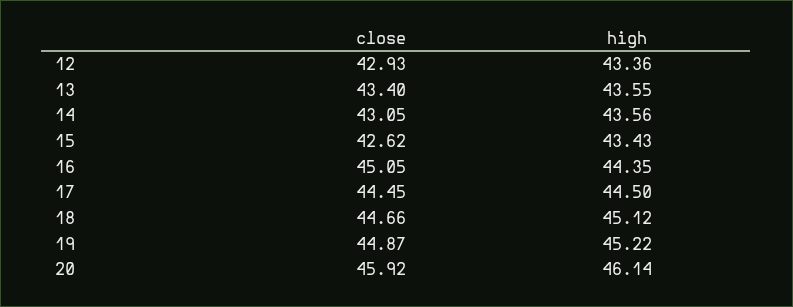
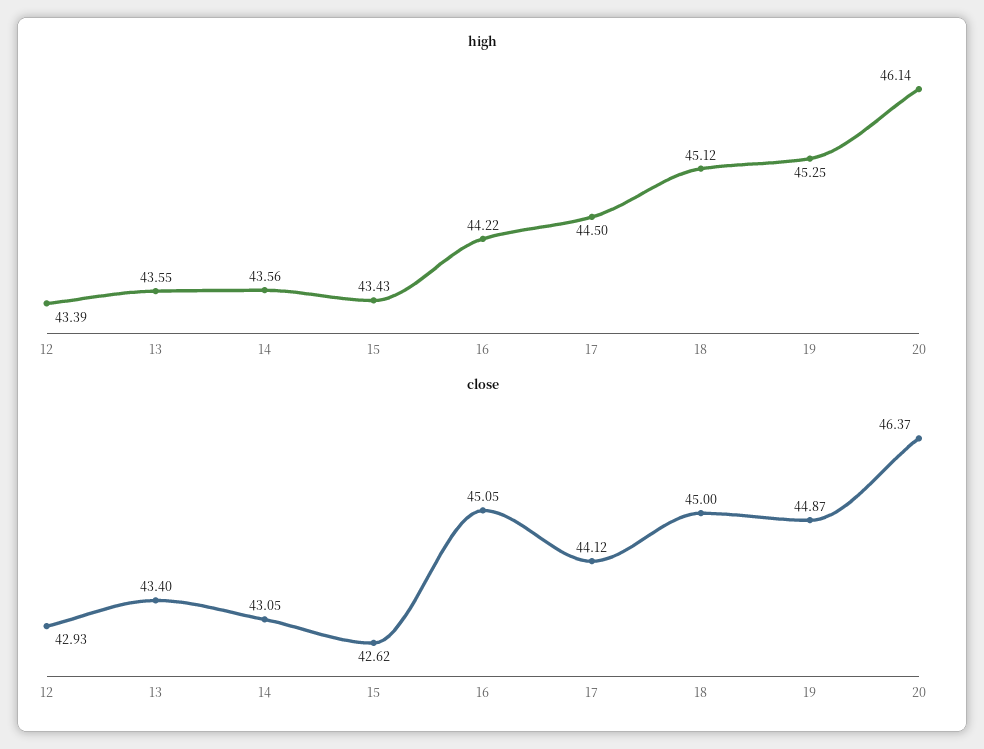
high, 12: 43.36 -> 43.39
high, 16: 44.35 -> 44.22
close, 17: 44.45 -> 44.12
close, 18: 44.66 -> 45
high, 19: 45.22 -> 45.25
close, 20: 45.92 -> 46.37

